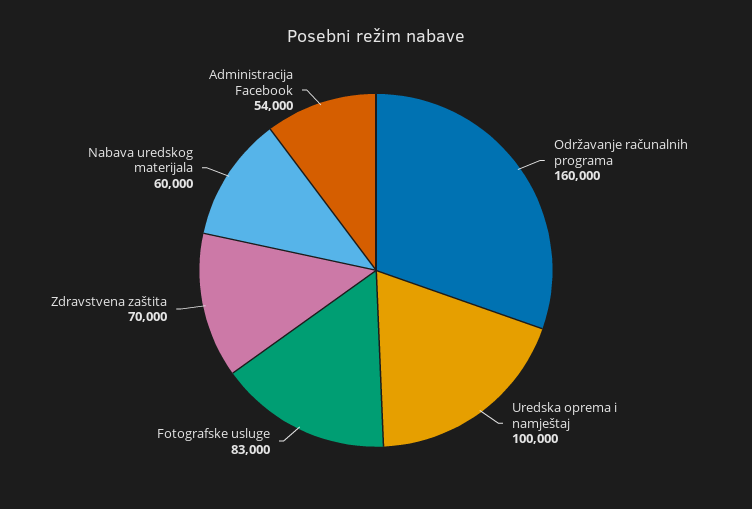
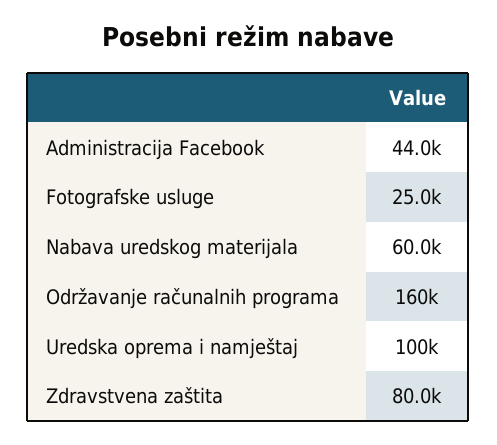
Fotografske usluge: 83000 -> 25000
Zdravstvena zaštita: 70000 -> 80000
Administracija Facebook: 54000 -> 44000

